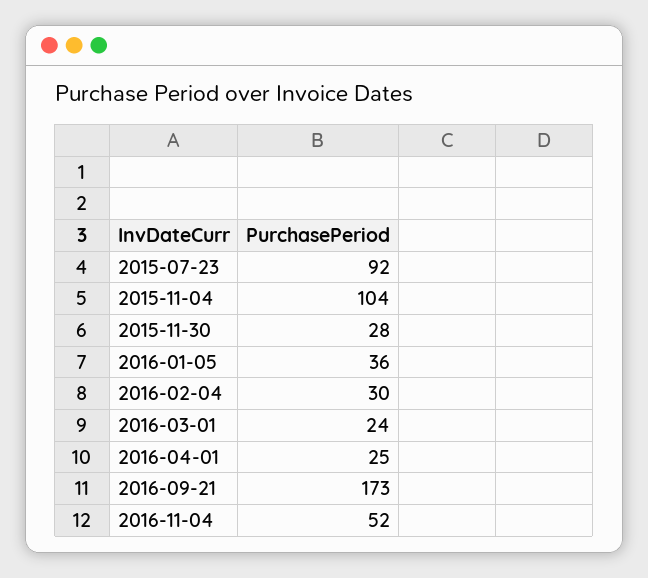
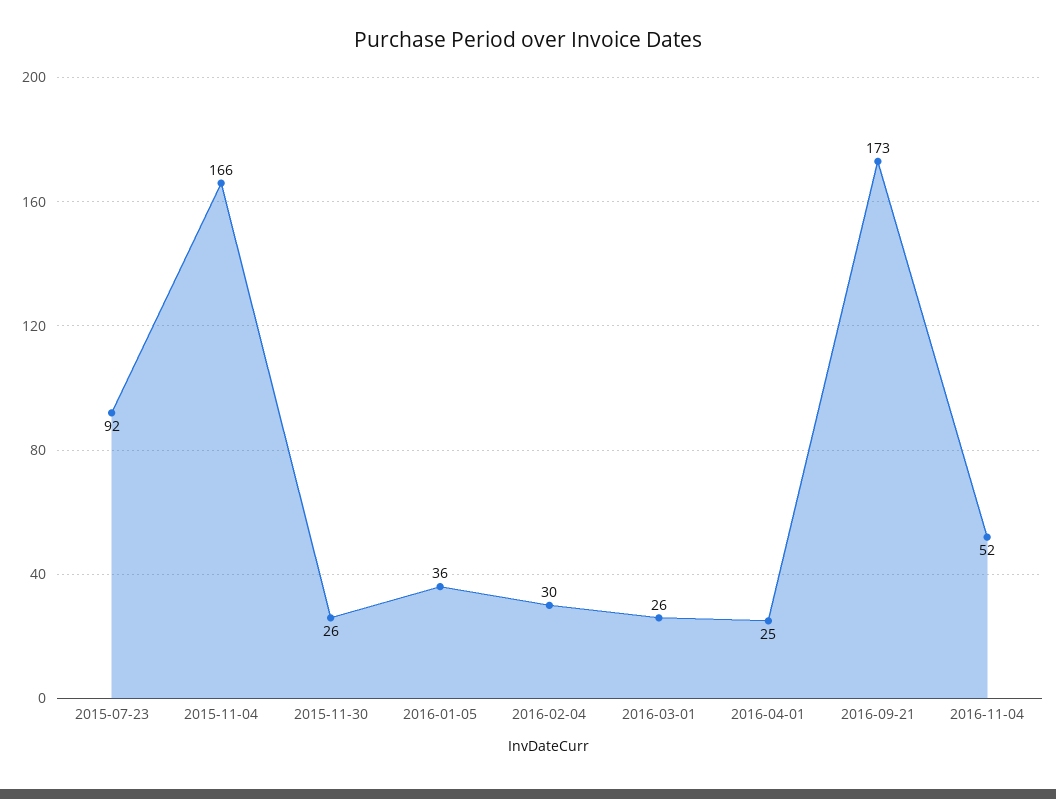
2015-11-04: 104 -> 166
2015-11-30: 28 -> 26
2016-03-01: 24 -> 26

